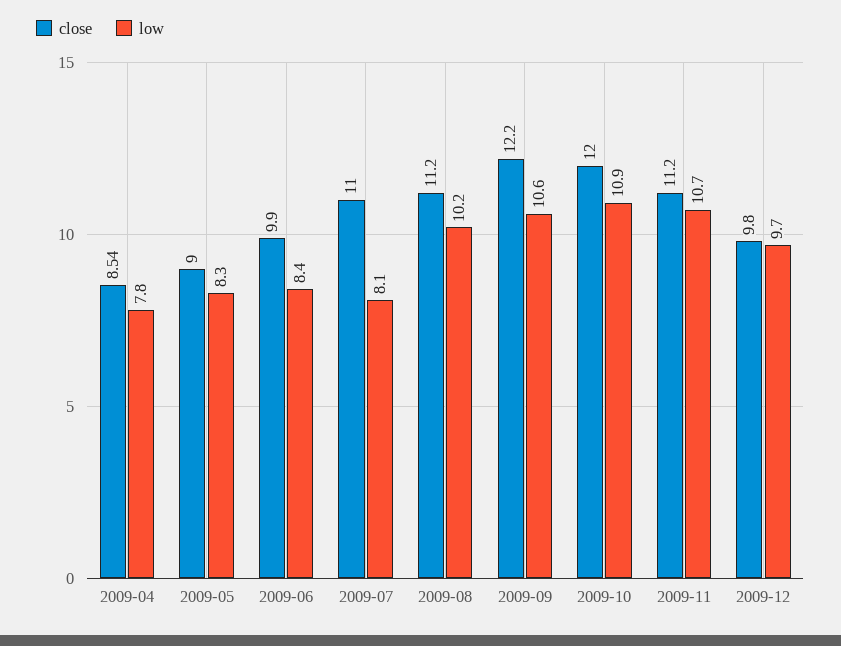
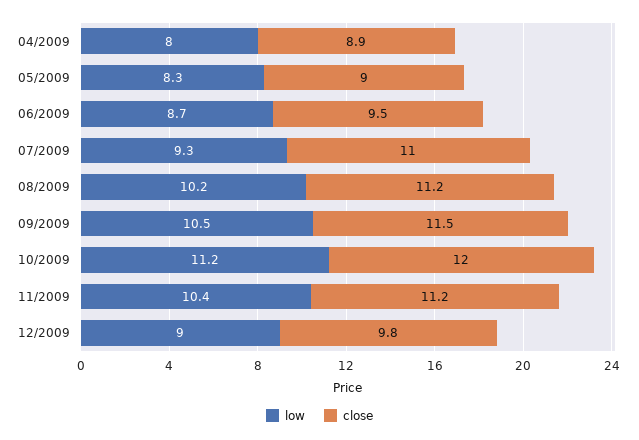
close, 2009-04: 8.54 -> 8.9
low, 2009-04: 7.8 -> 8
close, 2009-06: 9.9 -> 9.5
low, 2009-06: 8.4 -> 8.7
low, 2009-07: 8.1 -> 9.3
close, 2009-09: 12.2 -> 11.5
low, 2009-09: 10.6 -> 10.5
low, 2009-10: 10.9 -> 11.2
low, 2009-11: 10.7 -> 10.4
low, 2009-12: 9.7 -> 9

